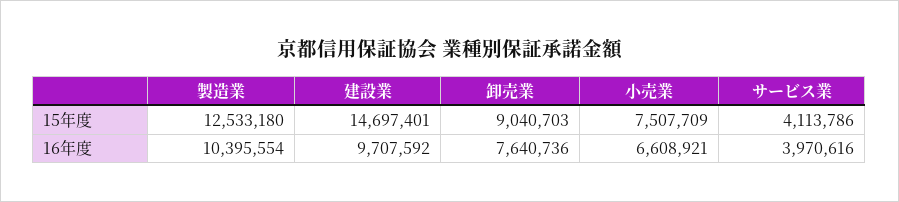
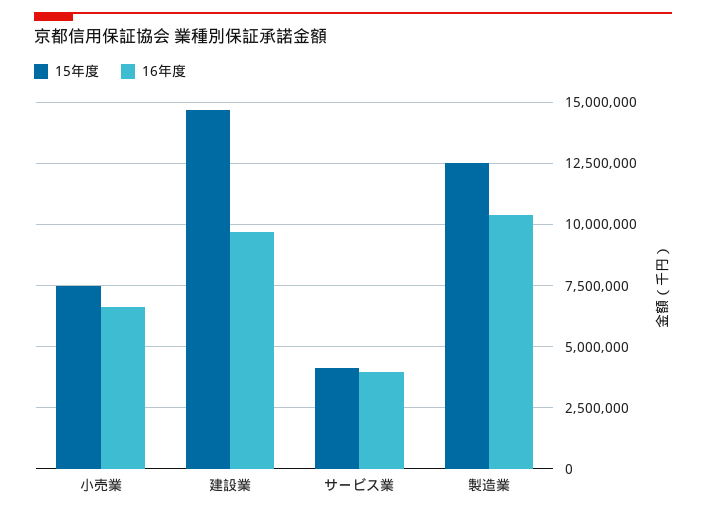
15年度, 卸売業: 9040703 -> none
16年度, 卸売業: 7640736 -> none

